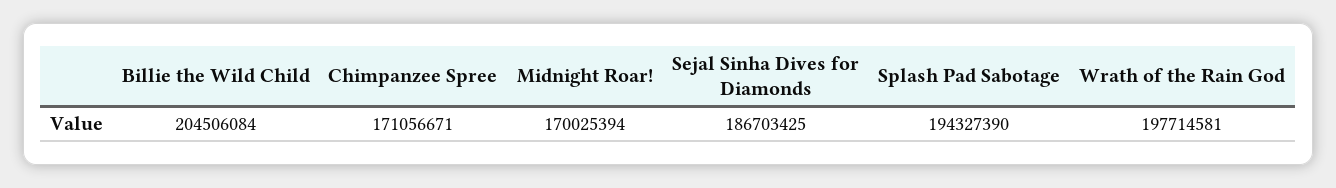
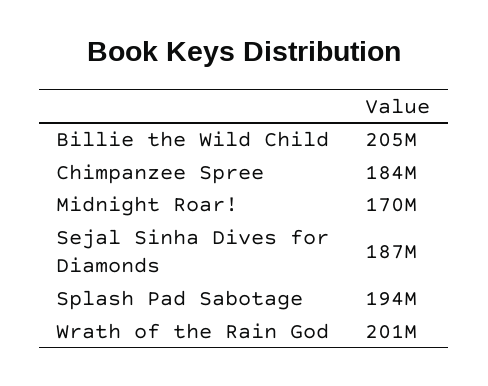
Chimpanzee Spree: 171056671 -> 184000000
Wrath of the Rain God: 197714581 -> 201000000

